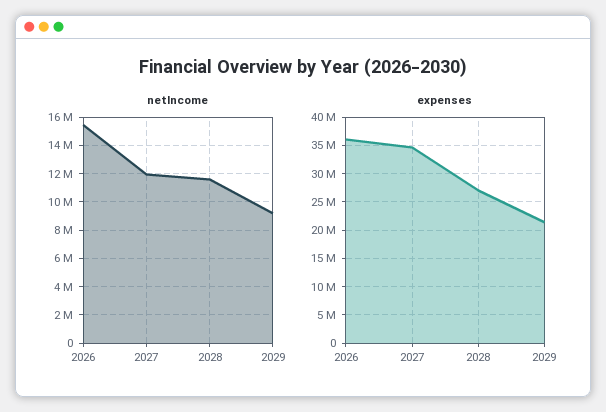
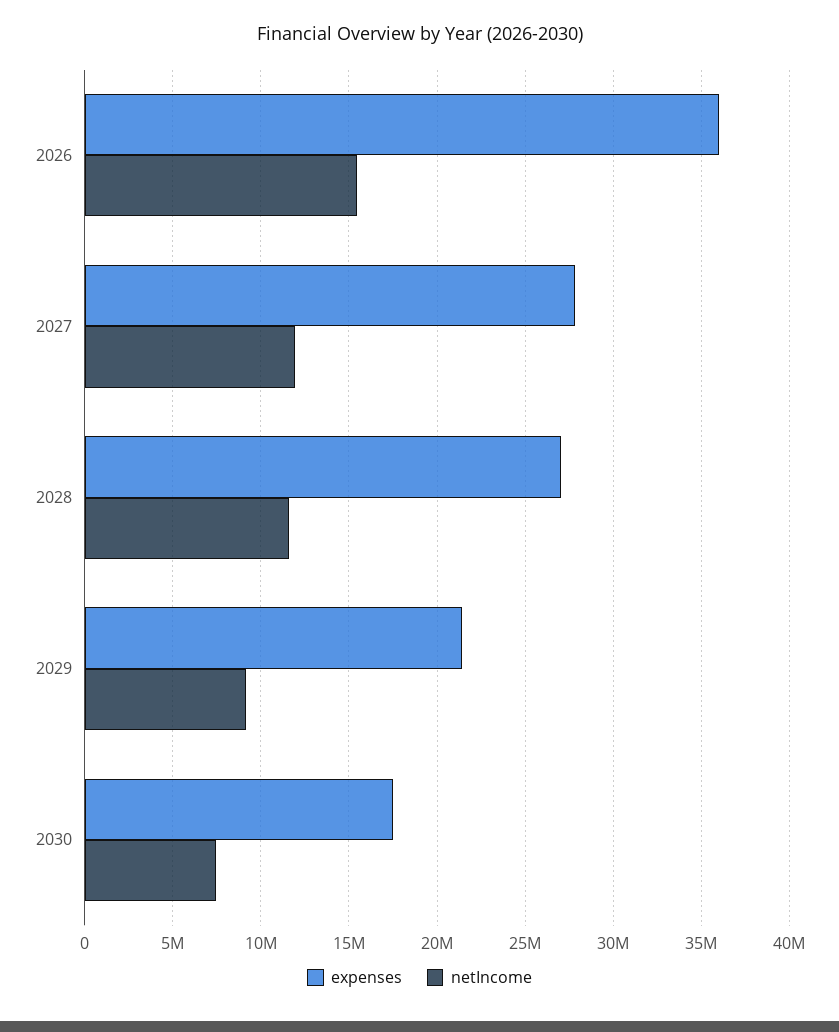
expenses, 2027: 35000000 -> 28000000
expenses, 2030: none -> 17500000
netIncome, 2030: none -> 7500000

